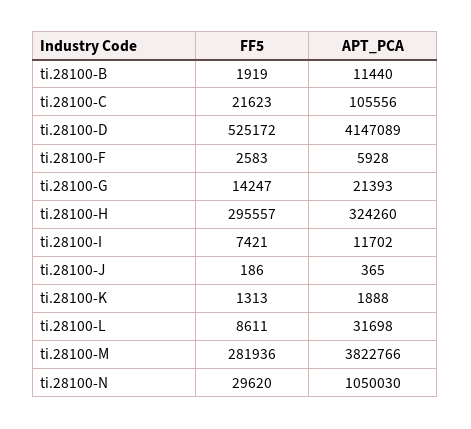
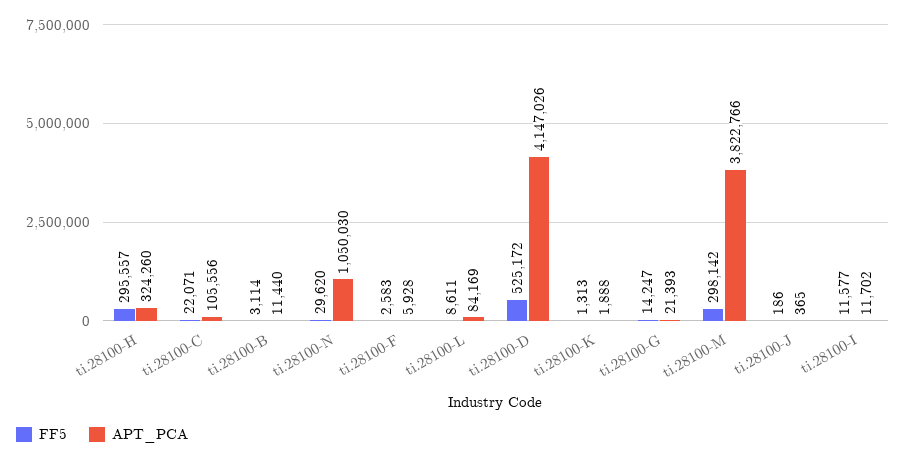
FF5, ti.28100-B: 1919 -> 3114
FF5, ti.28100-C: 21623 -> 22071
APT_PCA, ti.28100-D: 4147089 -> 4147026
FF5, ti.28100-I: 7421 -> 11577
APT_PCA, ti.28100-L: 31698 -> 84169
FF5, ti.28100-M: 281936 -> 298142

